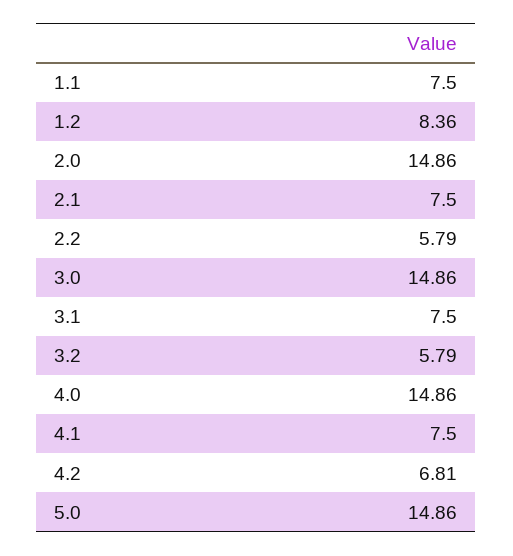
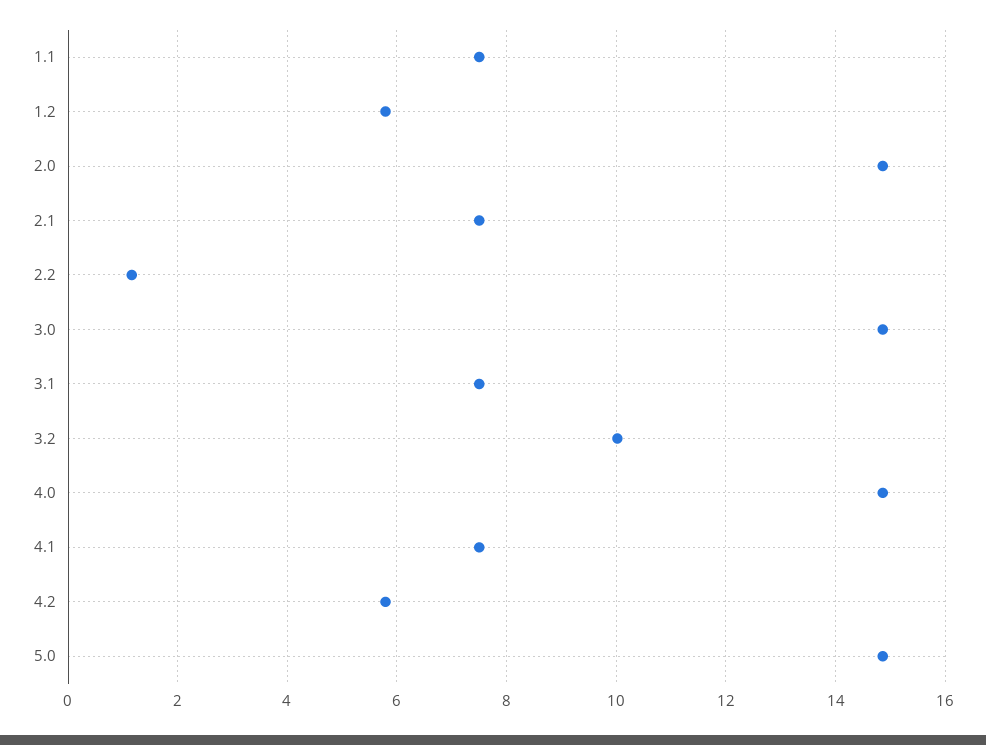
1.2: 8.36 -> 5.8
2.2: 5.79 -> 1.2
3.2: 5.79 -> 10
4.2: 6.81 -> 5.8

